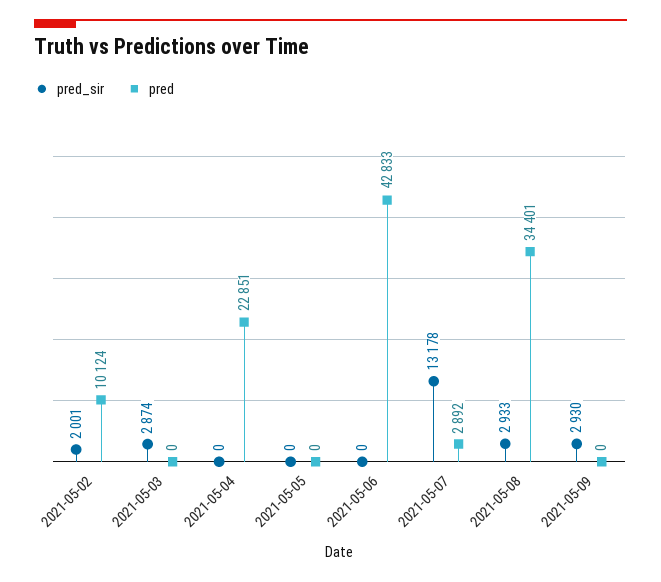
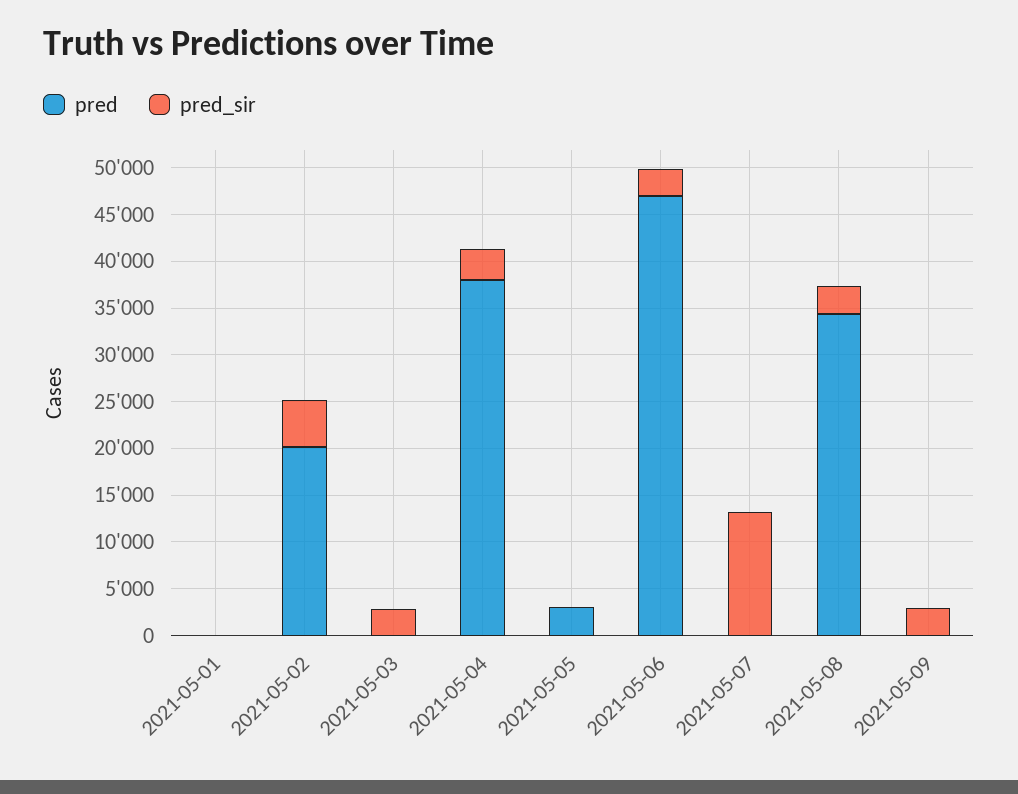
pred_sir, 2021-05-02: 2001 -> 5000
pred, 2021-05-02: 10124 -> 20000
pred_sir, 2021-05-04: 0 -> 3000
pred, 2021-05-04: 22851 -> 38000
pred, 2021-05-05: 0 -> 3000
pred_sir, 2021-05-06: 0 -> 3000
pred, 2021-05-06: 42833 -> 47000
pred, 2021-05-07: 2892 -> 0
pred, 2021-05-01: none -> 0
pred_sir, 2021-05-01: none -> 0

